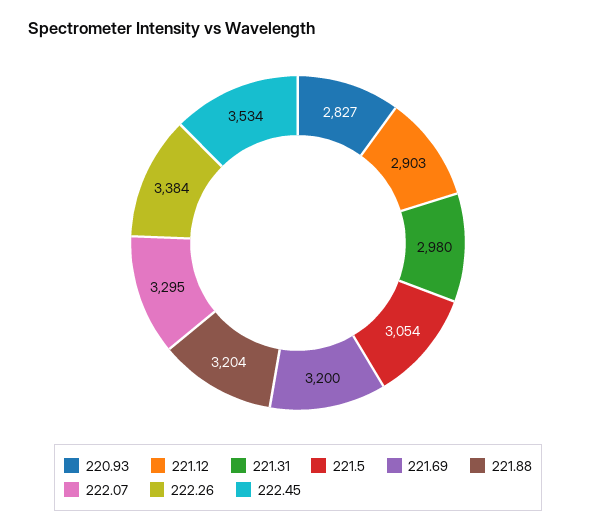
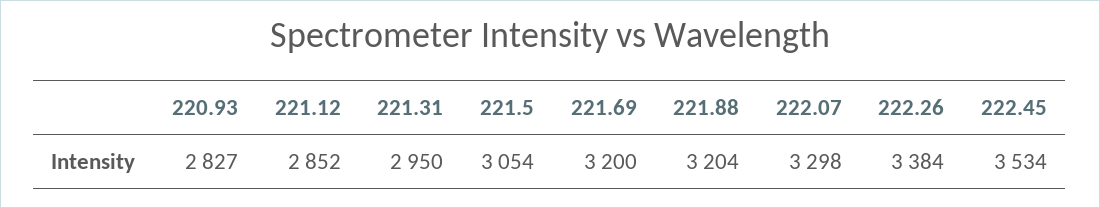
221.12: 2903 -> 2852
221.31: 2980 -> 2950
222.07: 3295 -> 3298

